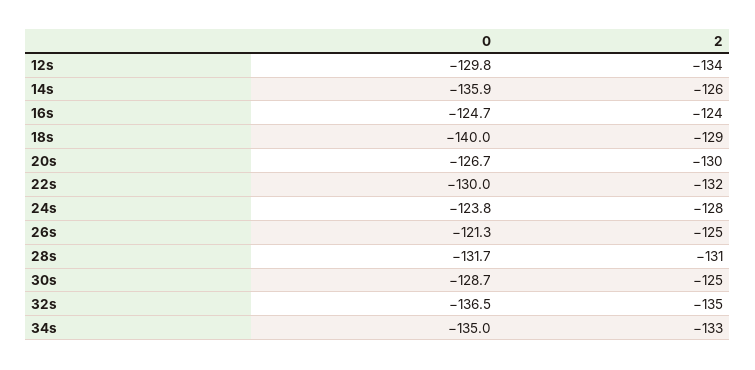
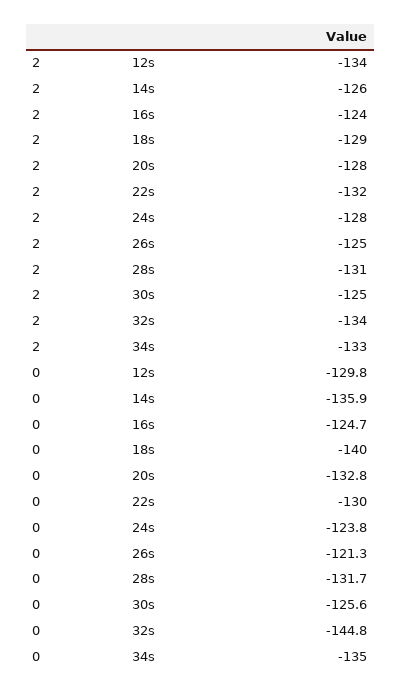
0, 20s: -126.7 -> -132.8
2, 20s: -130 -> -128
0, 30s: -128.7 -> -125.6
0, 32s: -136.5 -> -144.8
2, 32s: -135 -> -134

